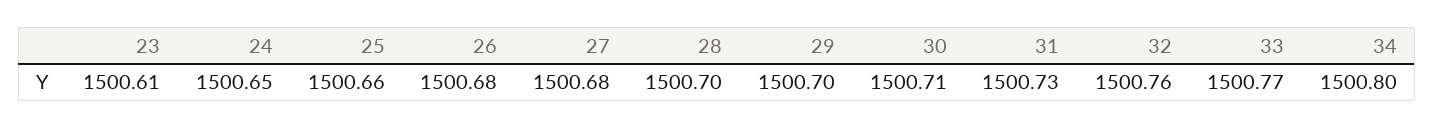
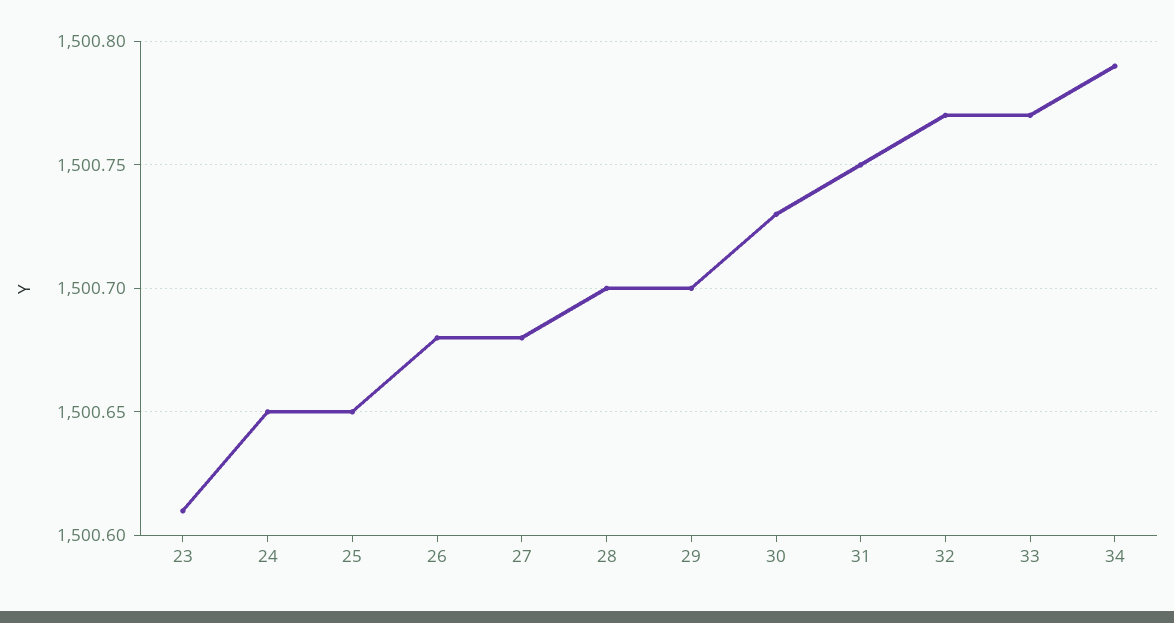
25: 1500.66 -> 1500.65
30: 1500.71 -> 1500.73
31: 1500.73 -> 1500.75
32: 1500.76 -> 1500.77
34: 1500.8 -> 1500.79

